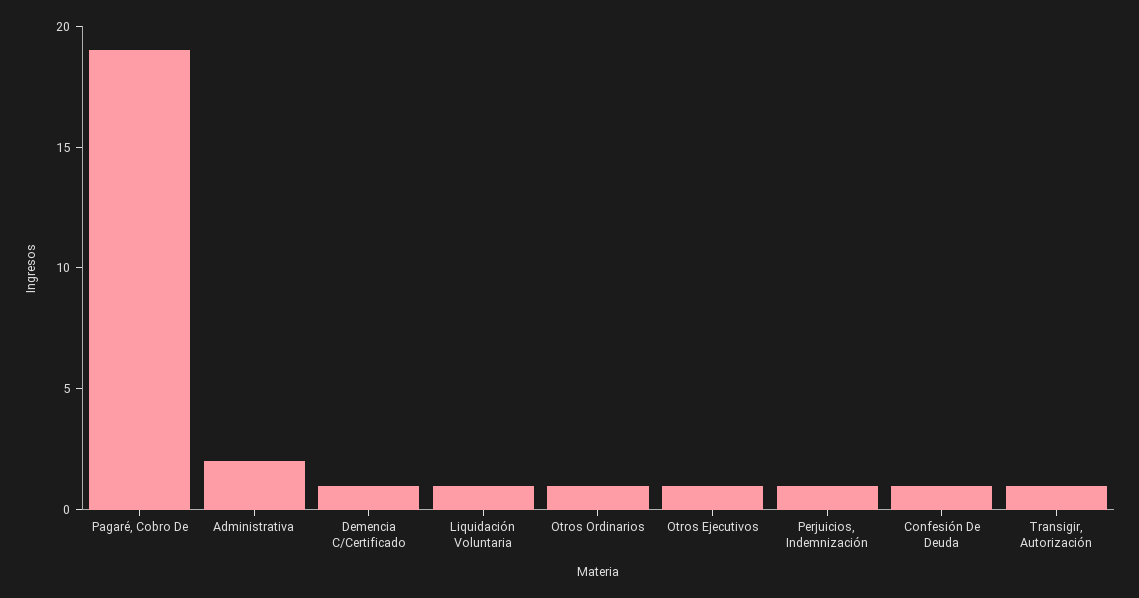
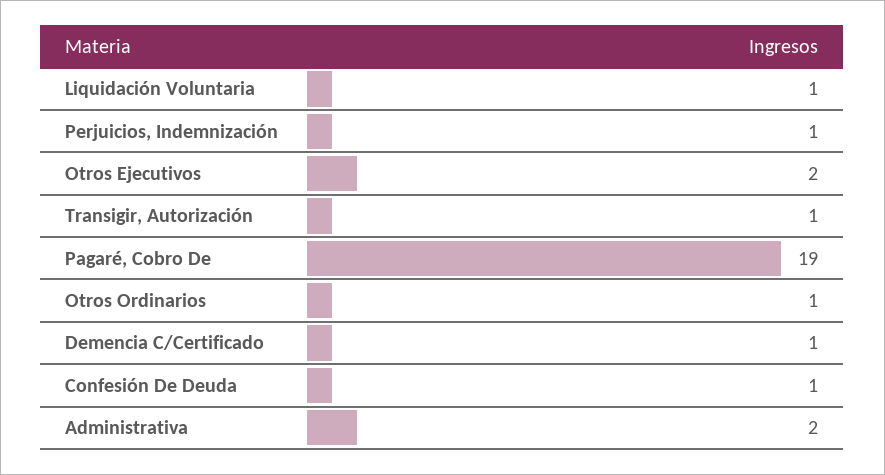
Otros Ejecutivos: 1 -> 2

